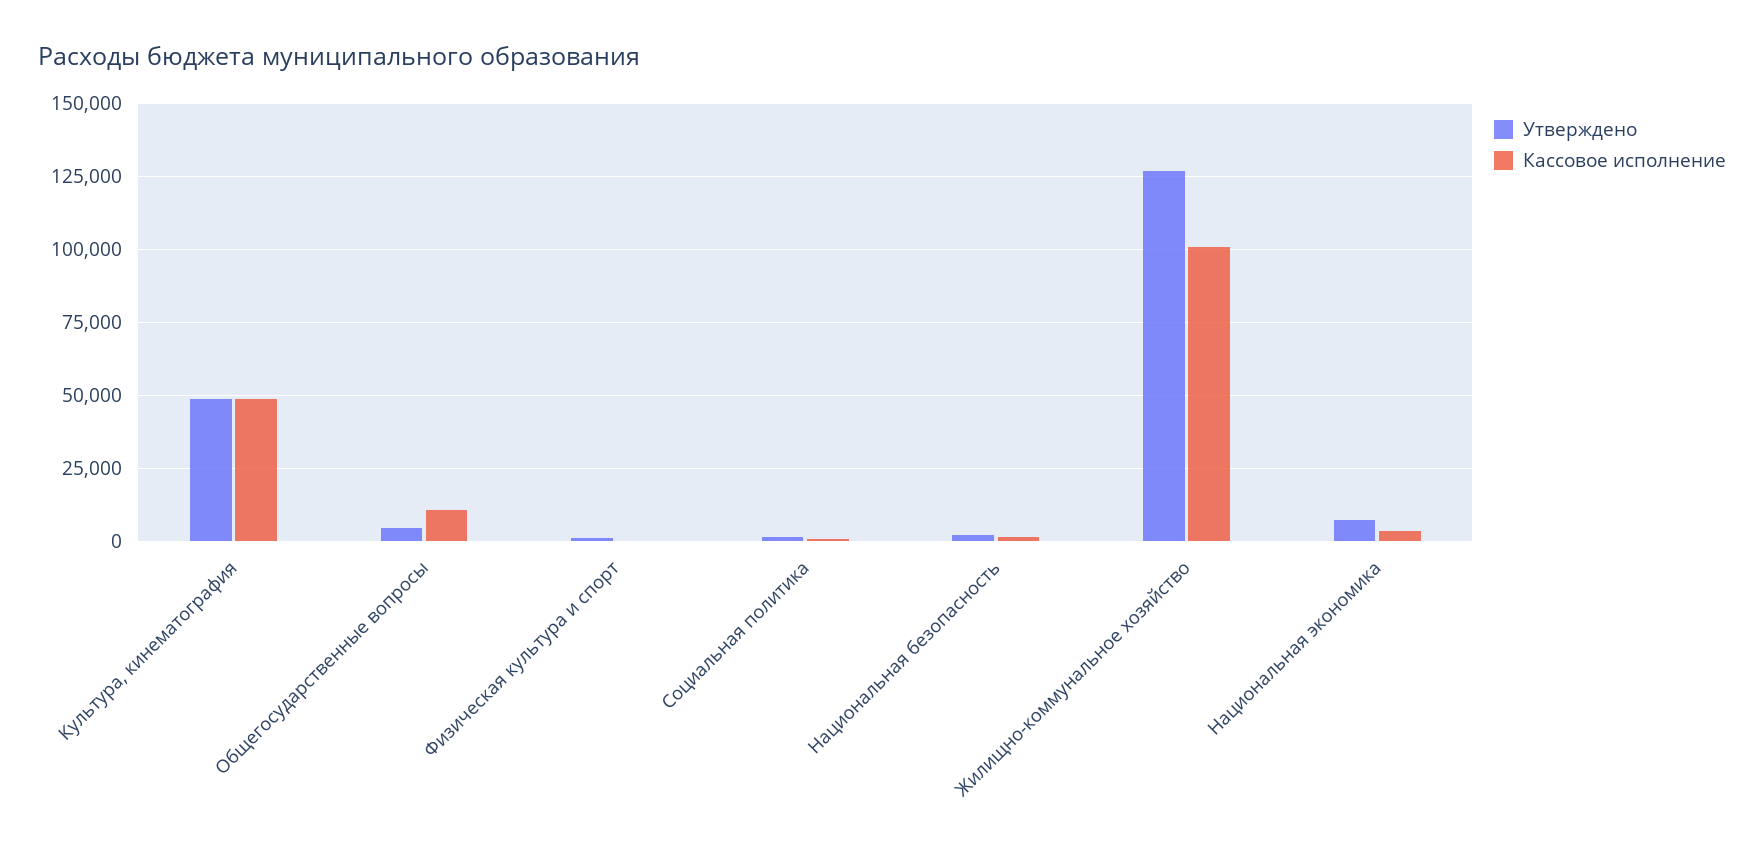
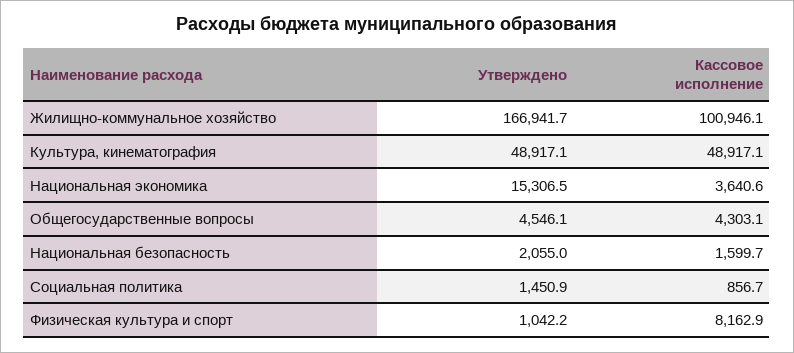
Кассовое исполнение, Общегосударственные вопросы: 10000 -> 4303.1
Кассовое исполнение, Физическая культура и спорт: 0 -> 8162.9
Утверждено, Жилищно-коммунальное хозяйство: 127500 -> 166941.7
Утверждено, Национальная экономика: 7500 -> 15306.5

